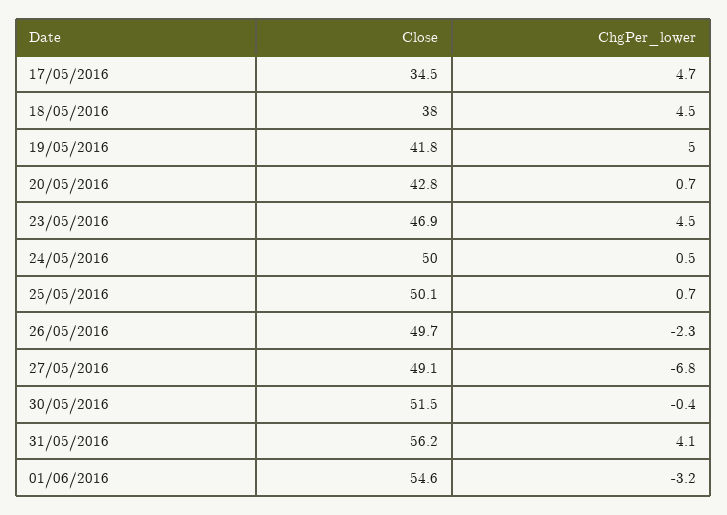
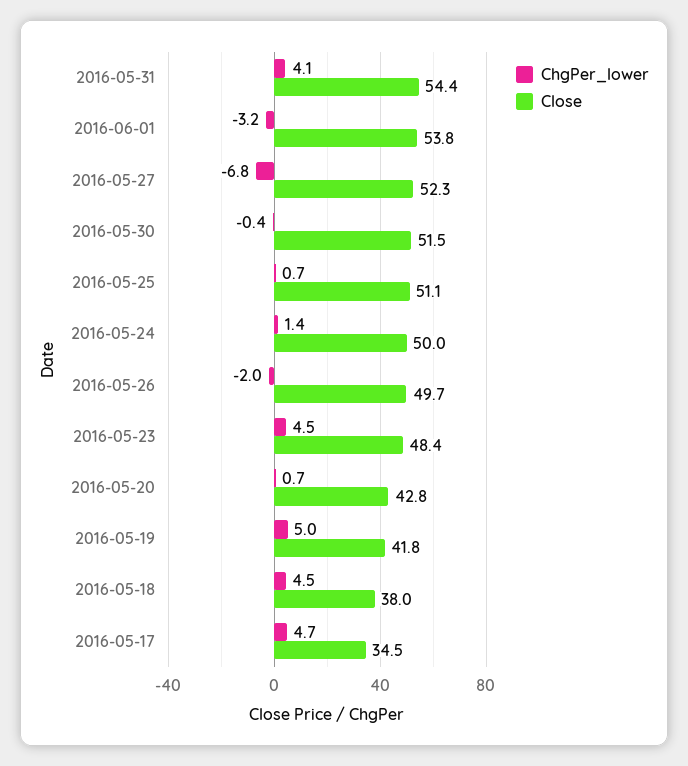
Close, 23/05/2016: 46.9 -> 48.4
ChgPer_lower, 24/05/2016: 0.5 -> 1.4
Close, 25/05/2016: 50.1 -> 51.1
ChgPer_lower, 26/05/2016: -2.3 -> -2
Close, 27/05/2016: 49.1 -> 52.3
Close, 31/05/2016: 56.2 -> 54.4
Close, 01/06/2016: 54.6 -> 53.8

